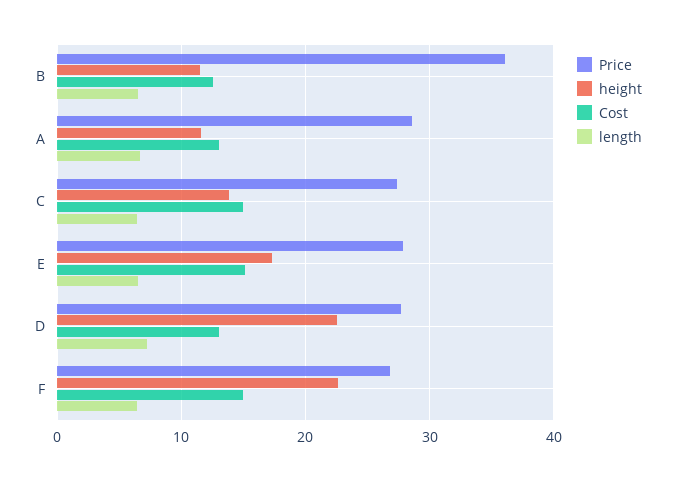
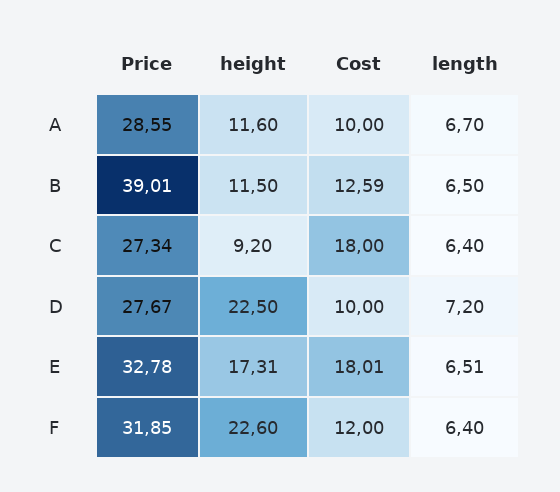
Price, B: 36 -> 39.01
Cost, A: 13 -> 10
height, C: 14 -> 9.2
Cost, C: 15 -> 18
Price, E: 28 -> 32.78
Cost, E: 15 -> 18.01
Cost, D: 13 -> 10
Price, F: 27 -> 31.85
Cost, F: 15 -> 12

